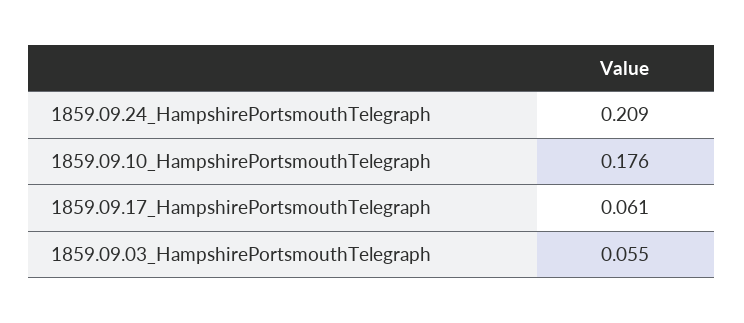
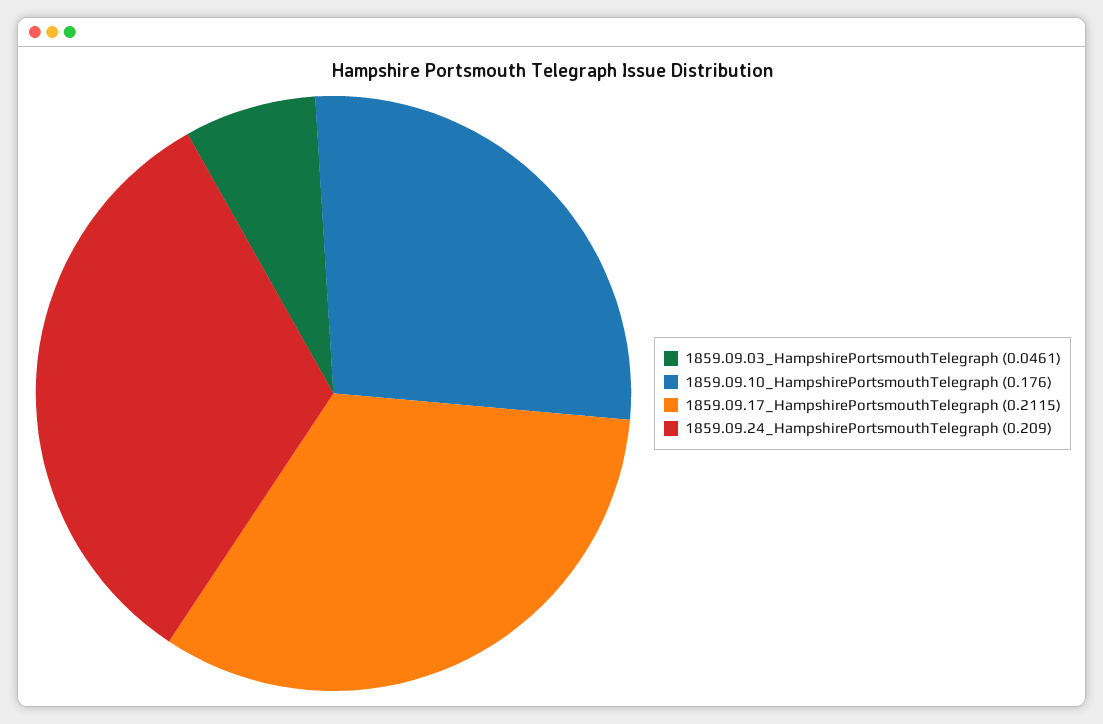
1859.09.17_HampshirePortsmouthTelegraph: 0.061 -> 0.2115
1859.09.03_HampshirePortsmouthTelegraph: 0.055 -> 0.0461

